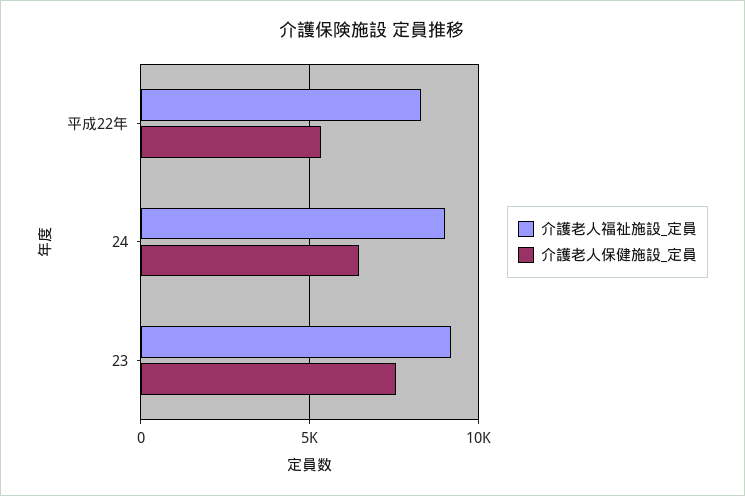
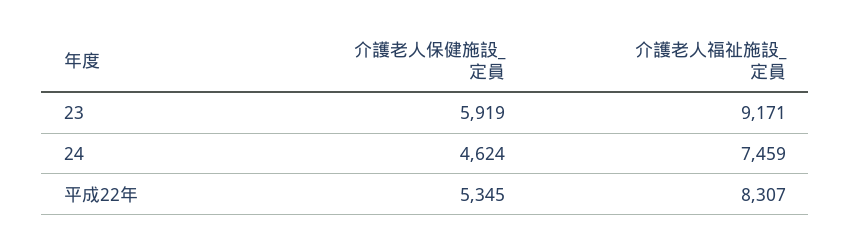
介護老人福祉施設_定員, 24: 9000 -> 7459
介護老人保健施設_定員, 24: 6500 -> 4624
介護老人保健施設_定員, 23: 7500 -> 5919

